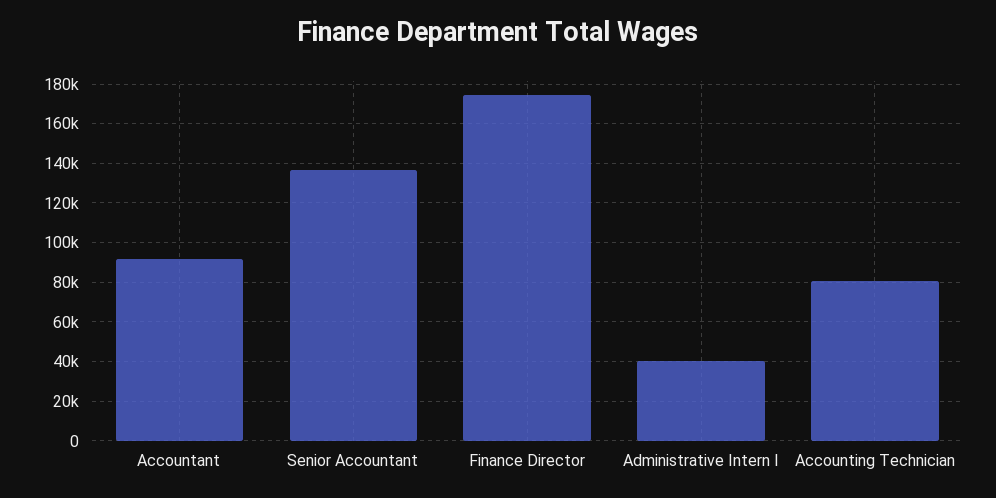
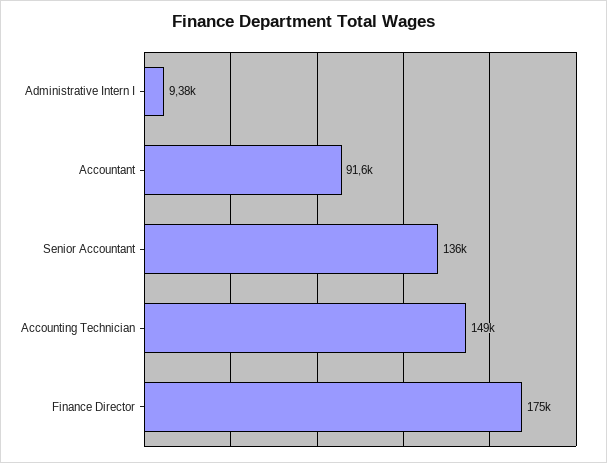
Administrative Intern I: 40000 -> 9380
Accounting Technician: 80000 -> 149000

